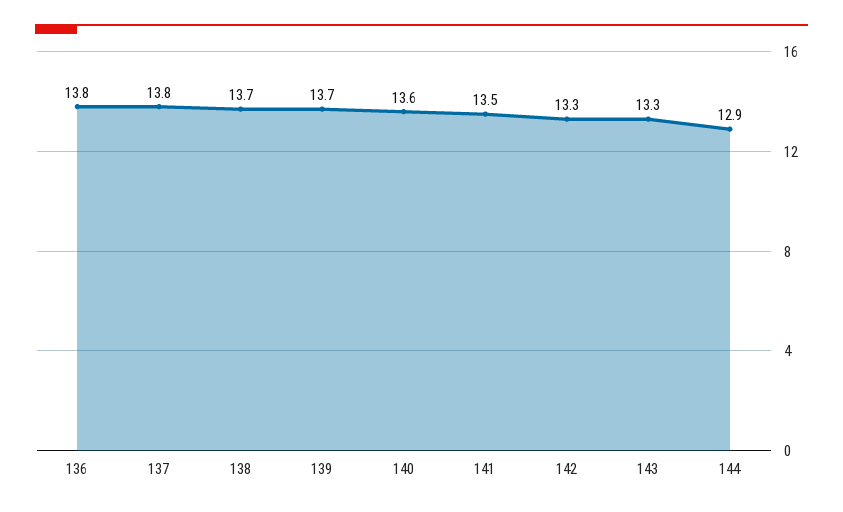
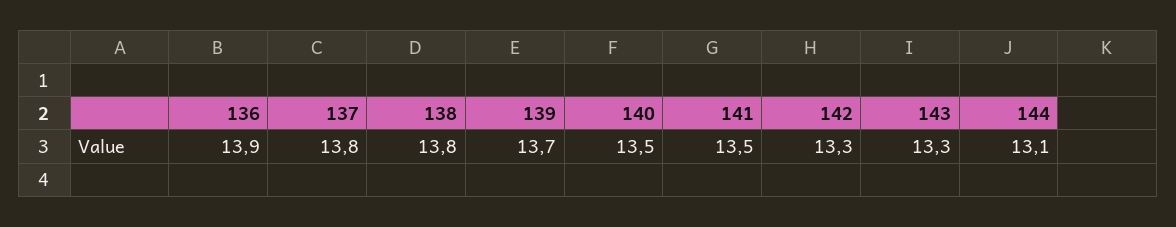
136: 13.8 -> 13.9
138: 13.7 -> 13.8
140: 13.6 -> 13.5
144: 12.9 -> 13.1

